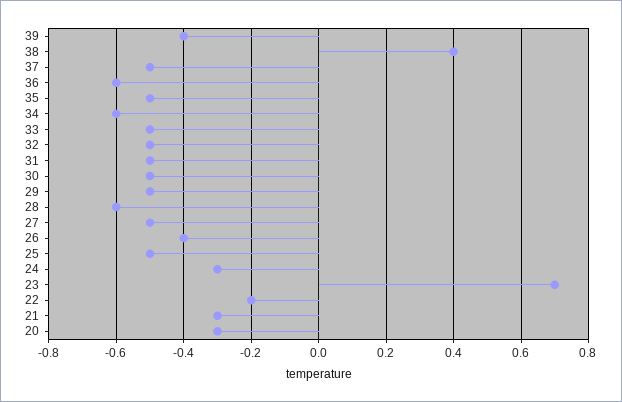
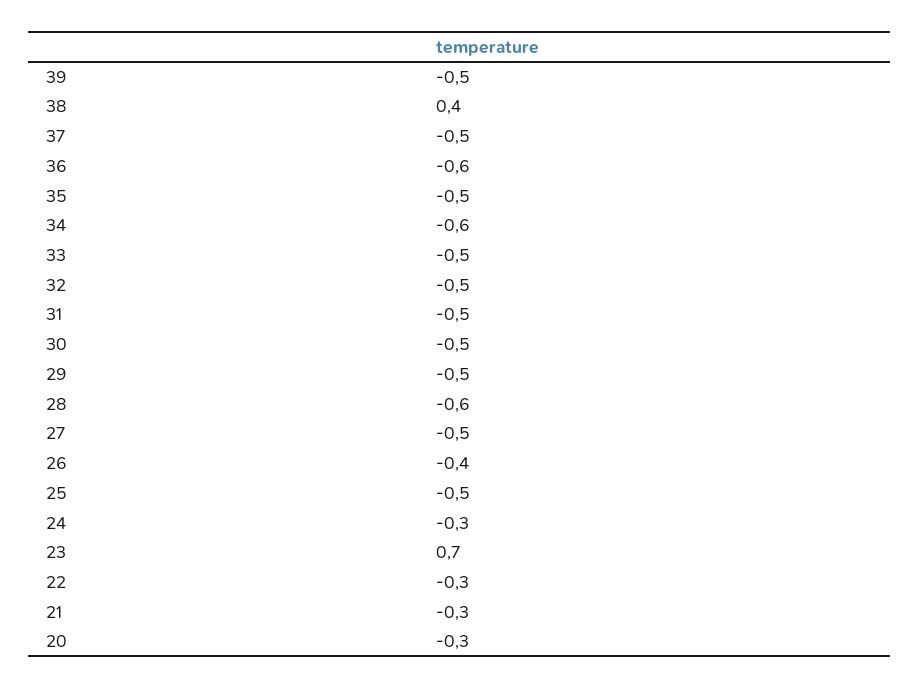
39: -0.4 -> -0.5
22: -0.2 -> -0.3

